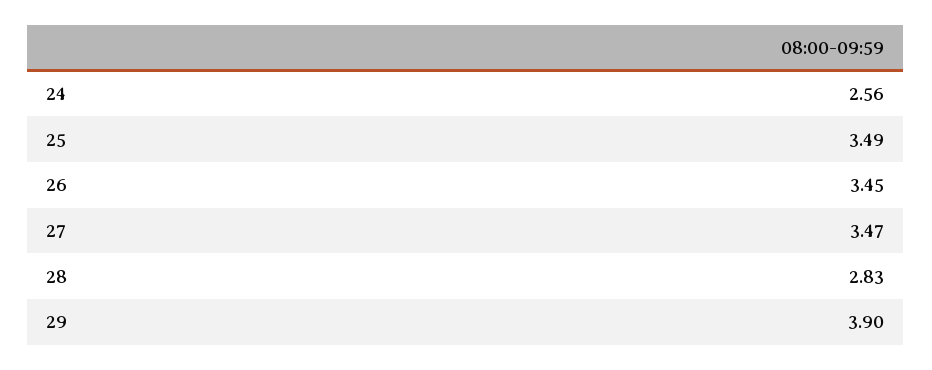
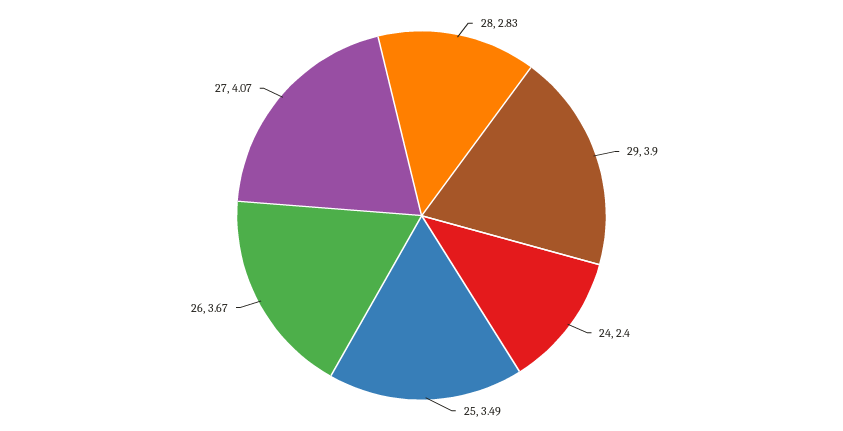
24: 2.56 -> 2.4
26: 3.45 -> 3.67
27: 3.47 -> 4.07

